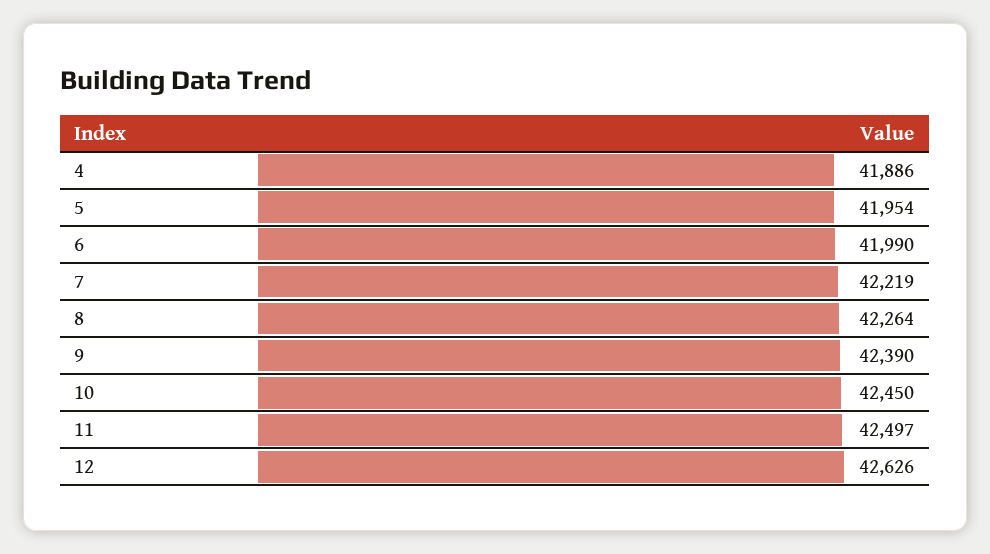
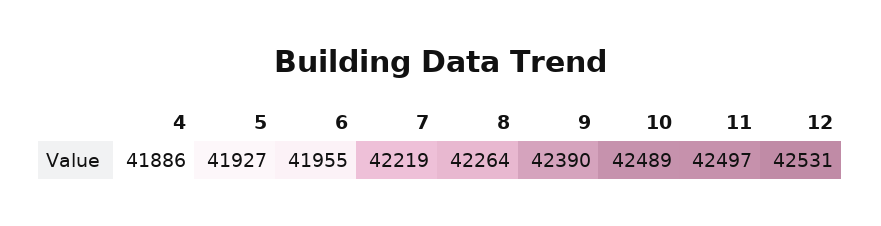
5: 41954 -> 41927
6: 41990 -> 41955
10: 42450 -> 42489
12: 42626 -> 42531

